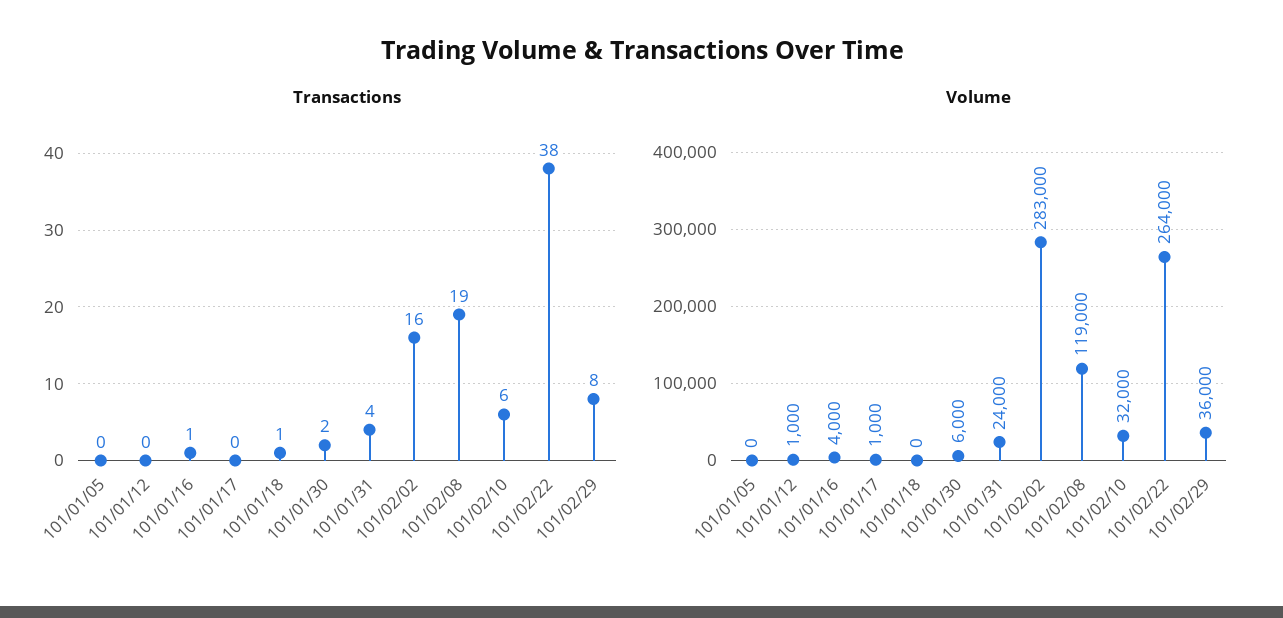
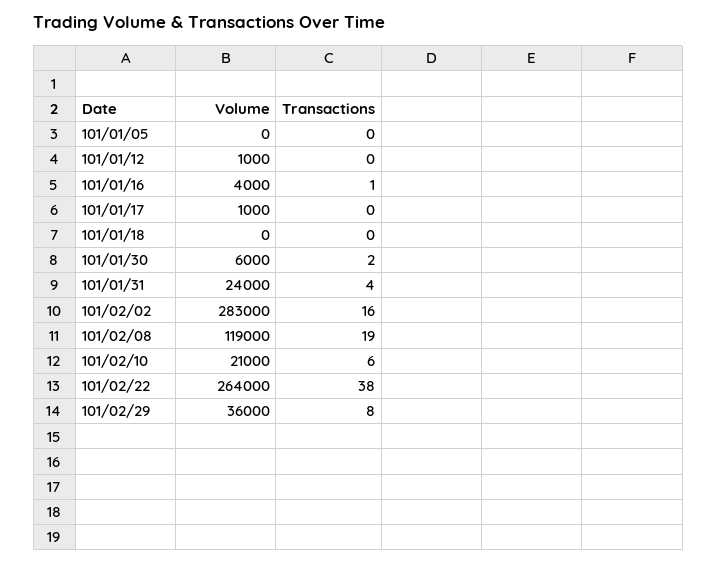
Transactions, 101/01/18: 1 -> 0
Volume, 101/02/10: 32000 -> 21000

